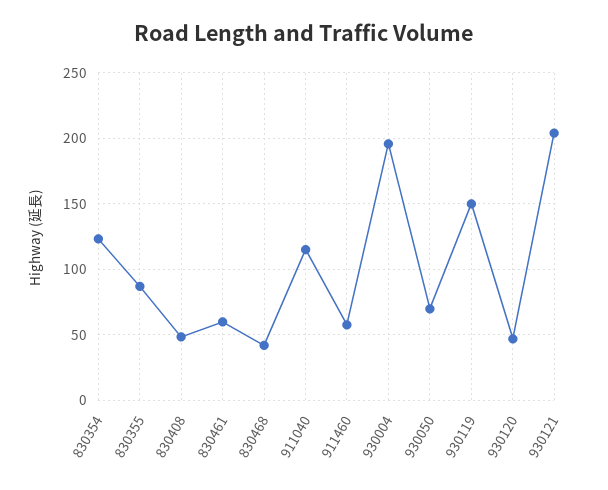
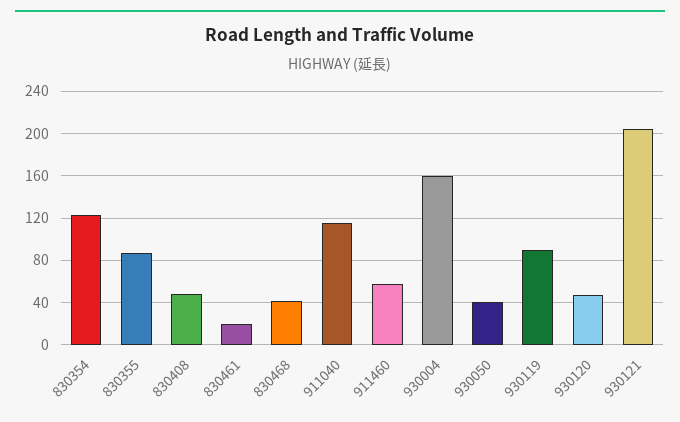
830461: 60 -> 20
930004: 195 -> 160
930050: 70 -> 40
930119: 150 -> 90

